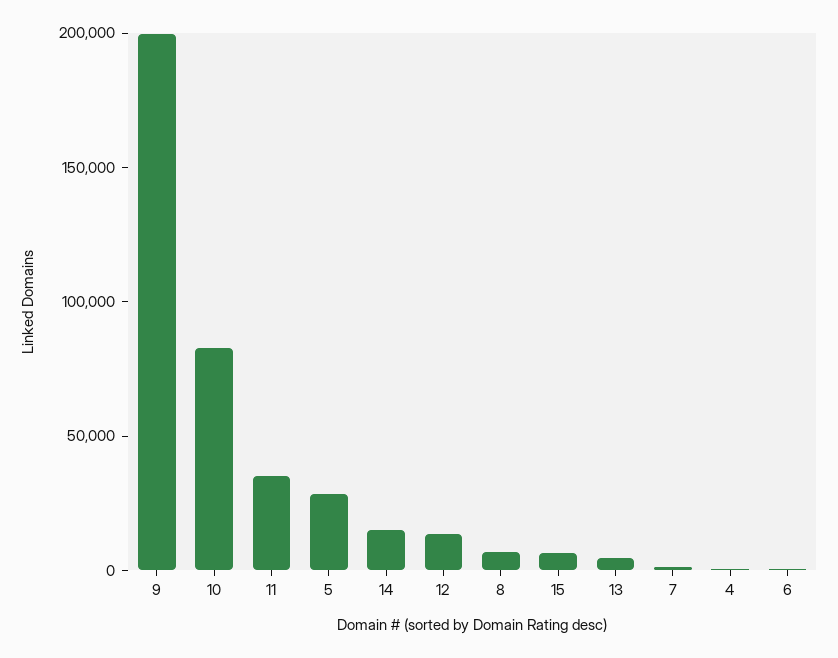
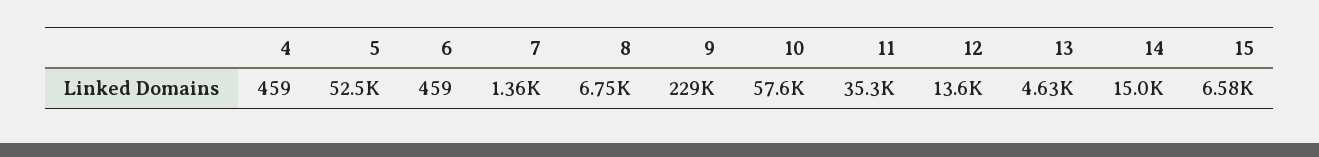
9: 200000 -> 229000
10: 80000 -> 57600
5: 30000 -> 52500

